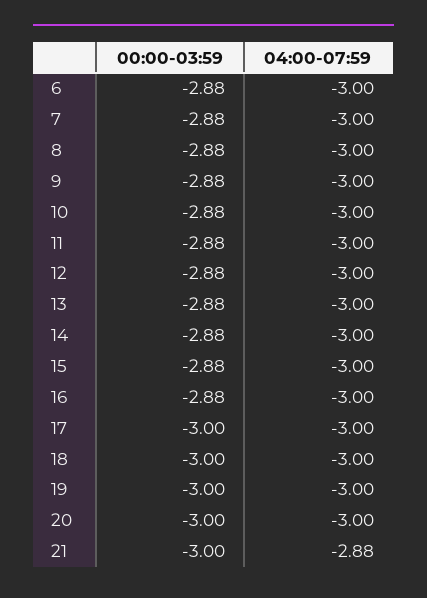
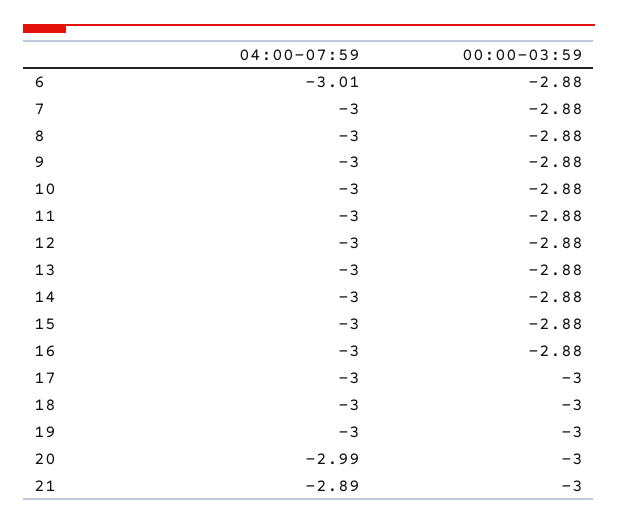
04:00-07:59, 6: -3 -> -3.01
04:00-07:59, 20: -3 -> -2.99
04:00-07:59, 21: -2.88 -> -2.89

